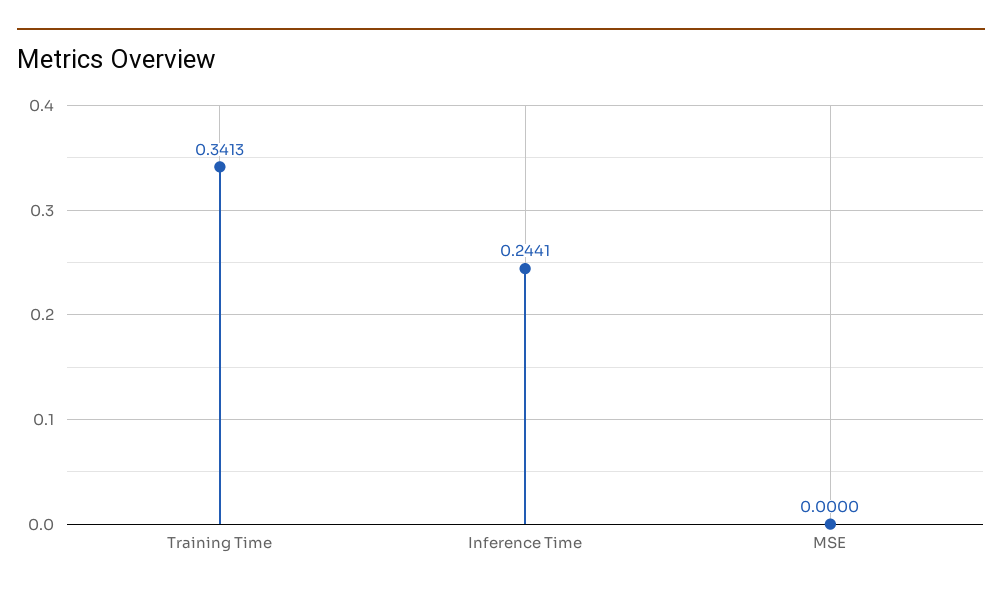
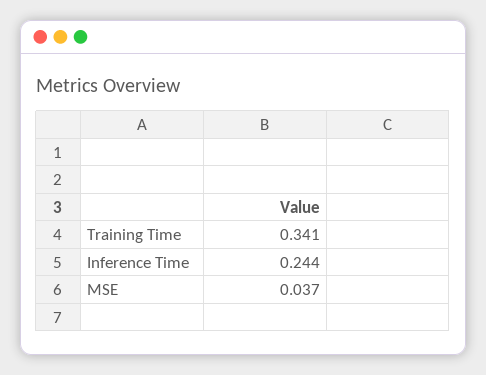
MSE: 0 -> 0.037

